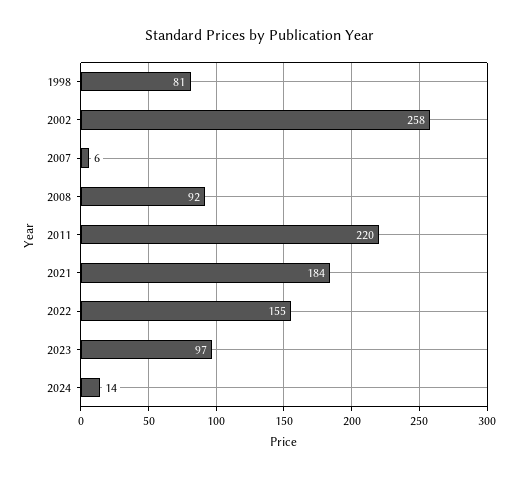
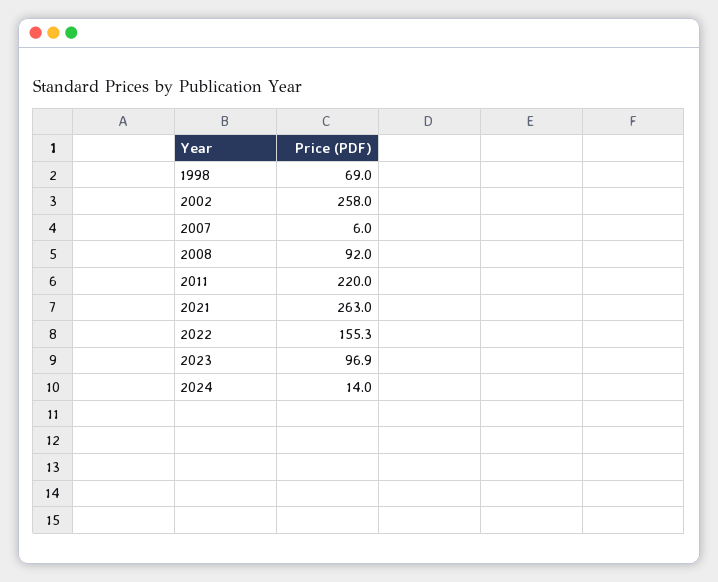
1998: 81 -> 69
2021: 184 -> 263

